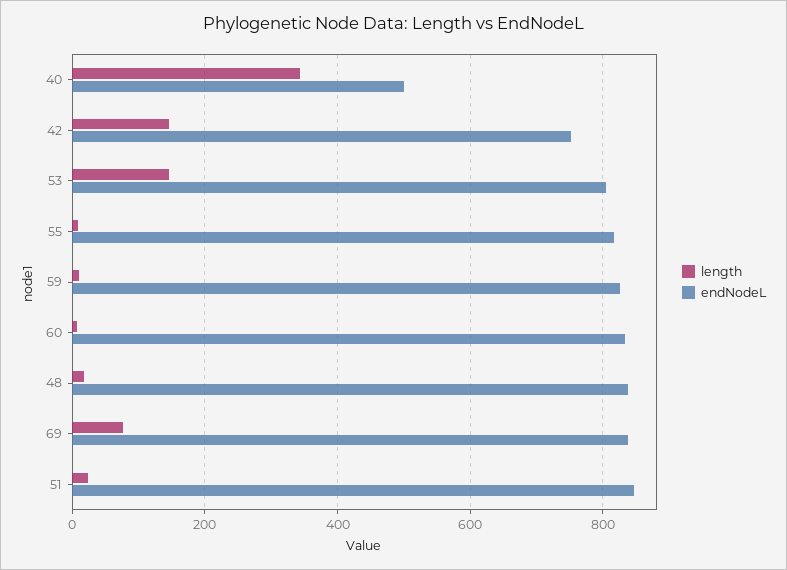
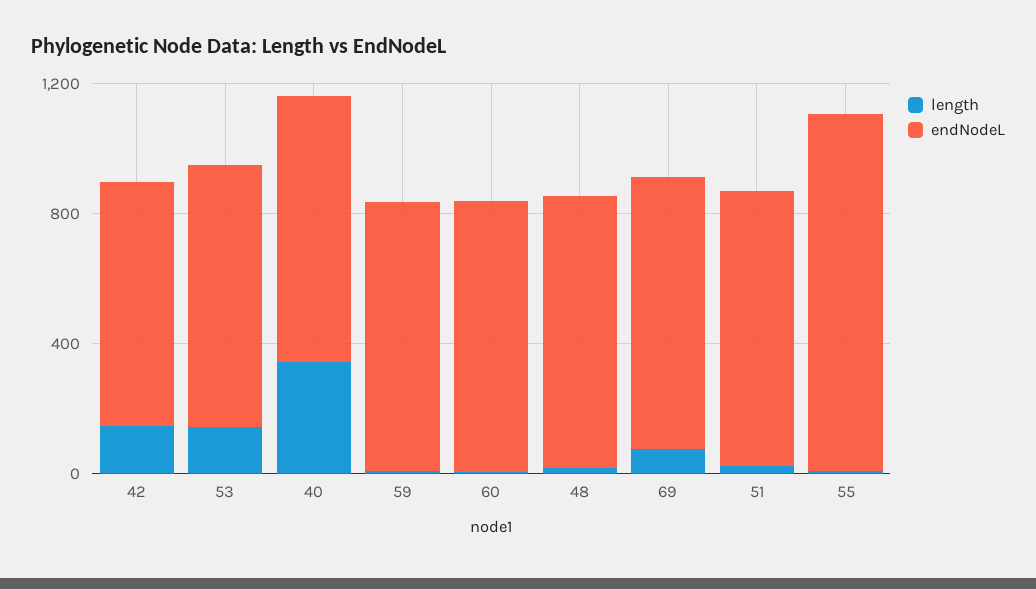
endNodeL, 40: 500 -> 800
endNodeL, 55: 820 -> 1100

